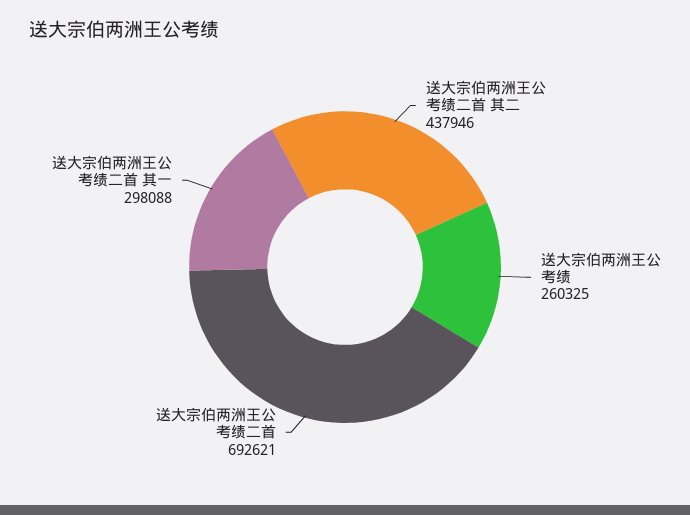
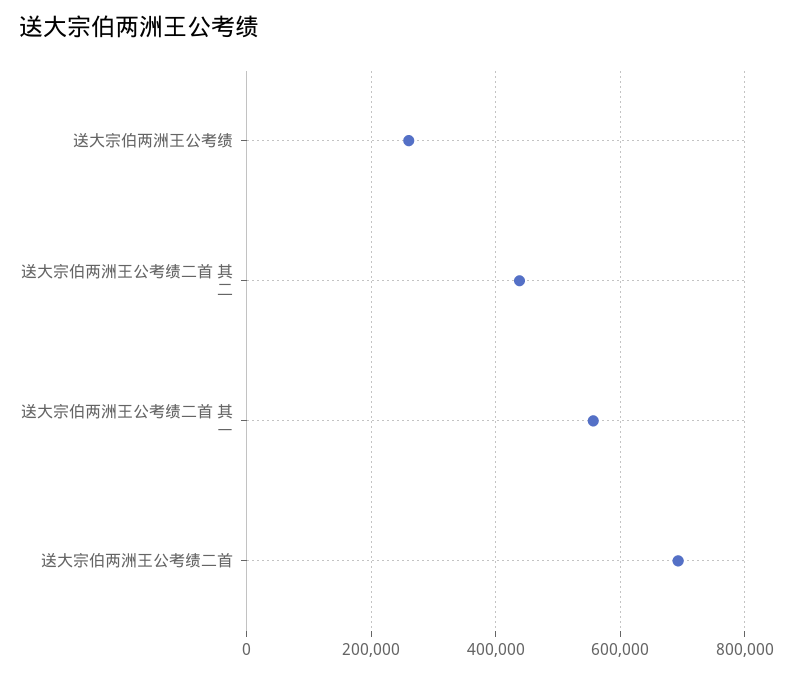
送大宗伯两洲王公考绩二首 其一: 298088 -> 560000

